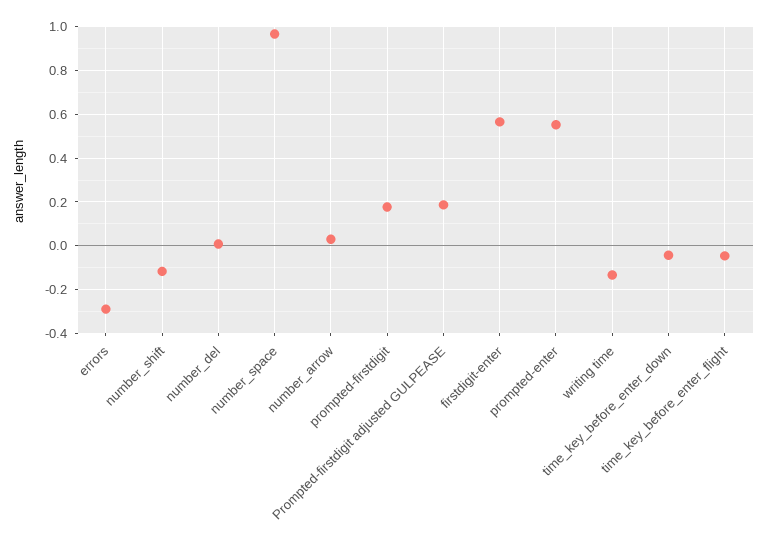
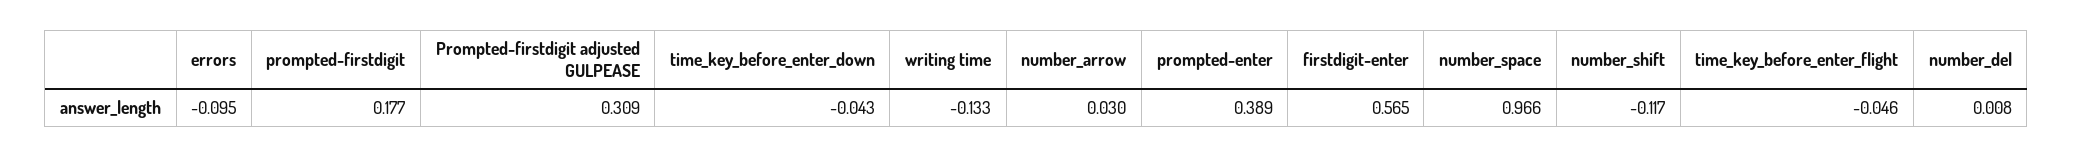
errors: -0.3 -> -0.095
Prompted-firstdigit adjusted GULPEASE: 0.2 -> 0.309
prompted-enter: 0.55 -> 0.389

